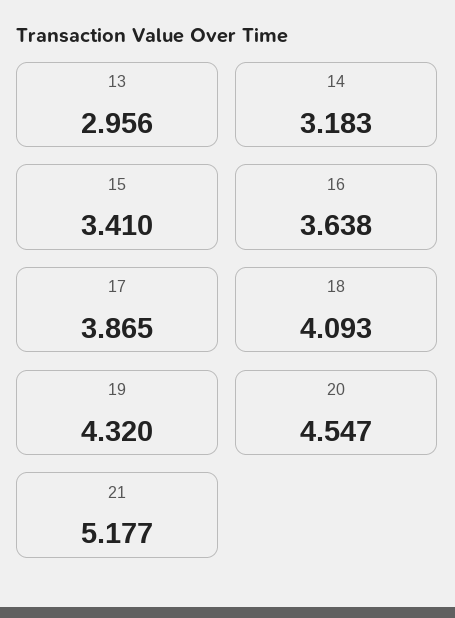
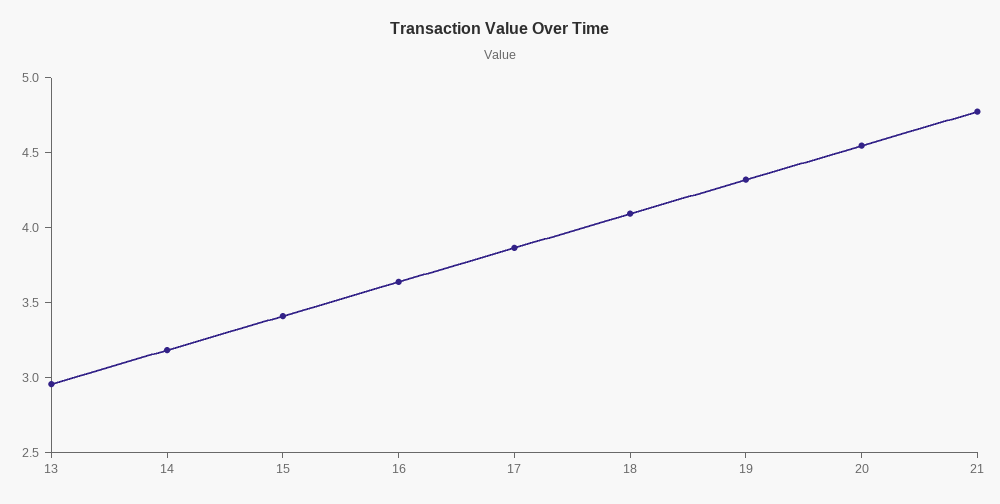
21: 5.177 -> 4.8

